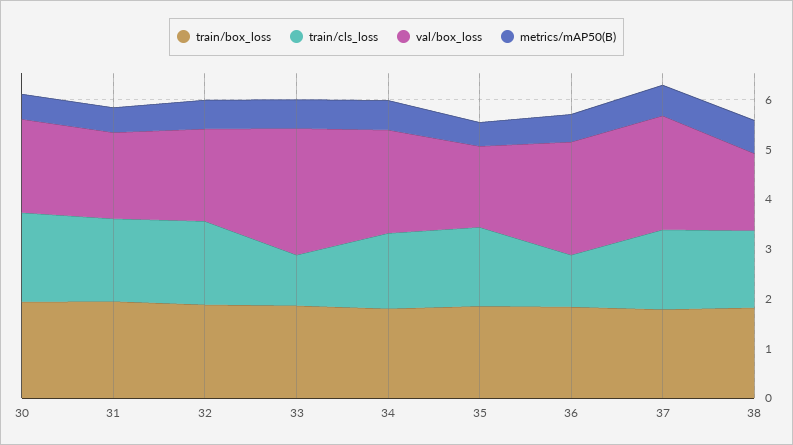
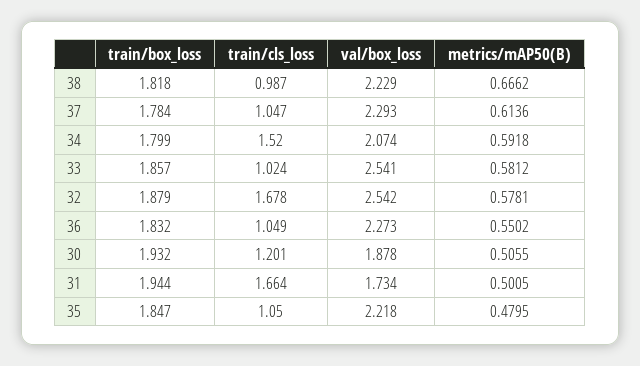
train/cls_loss, 30: 1.8 -> 1.201
val/box_loss, 32: 1.8 -> 2.542
train/cls_loss, 35: 1.6 -> 1.05
val/box_loss, 35: 1.6 -> 2.218
train/cls_loss, 37: 1.6 -> 1.047
train/cls_loss, 38: 1.6 -> 0.987
val/box_loss, 38: 1.6 -> 2.229

